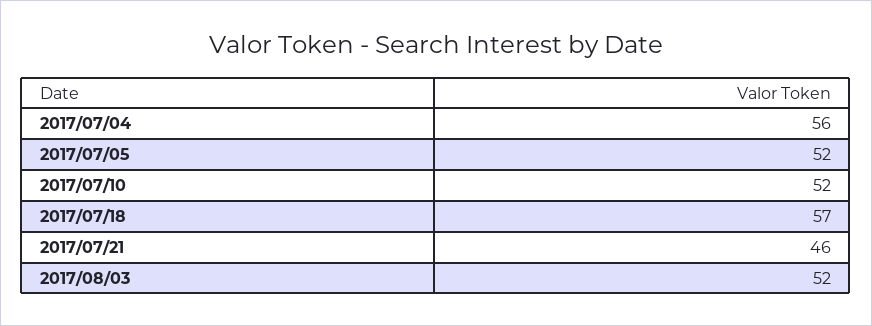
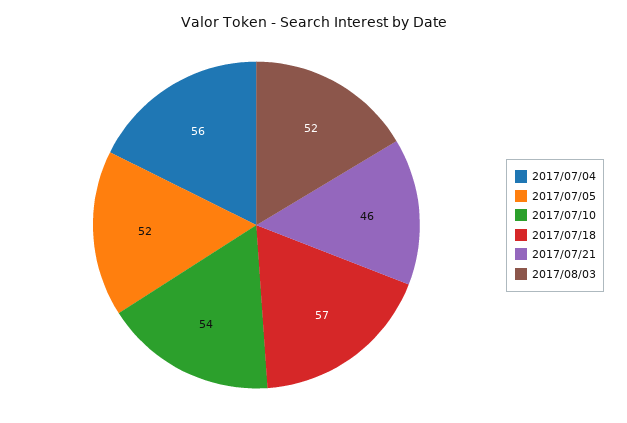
2017/07/10: 52 -> 54

